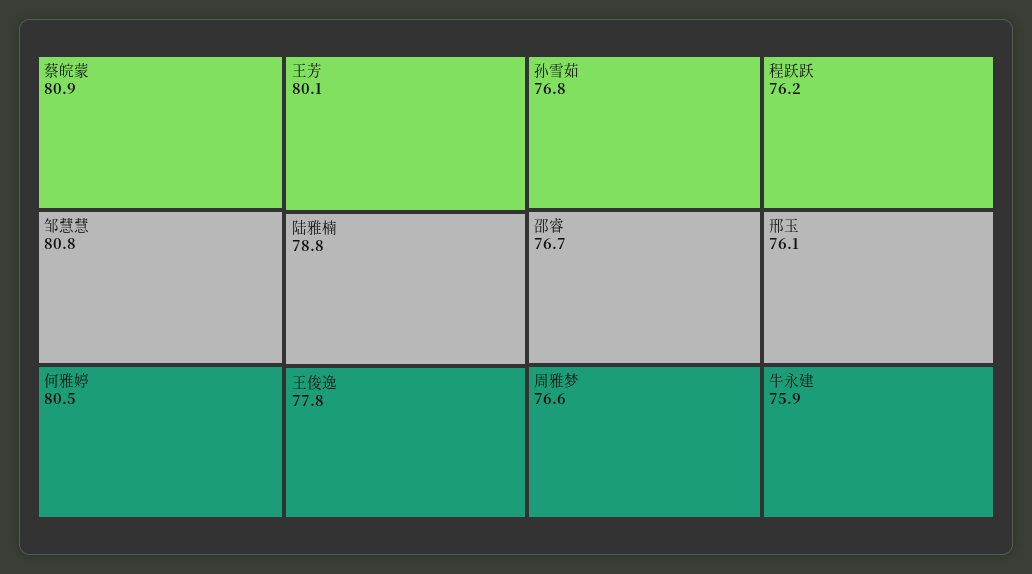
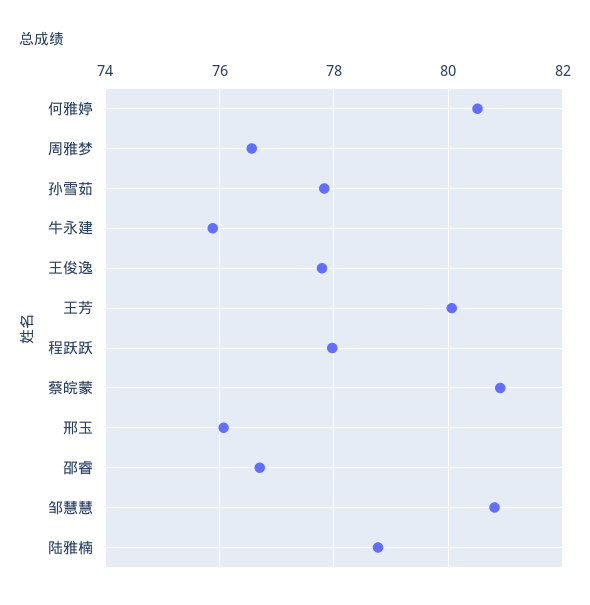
孙雪茹: 76.8 -> 77.8
程跃跃: 76.2 -> 78

